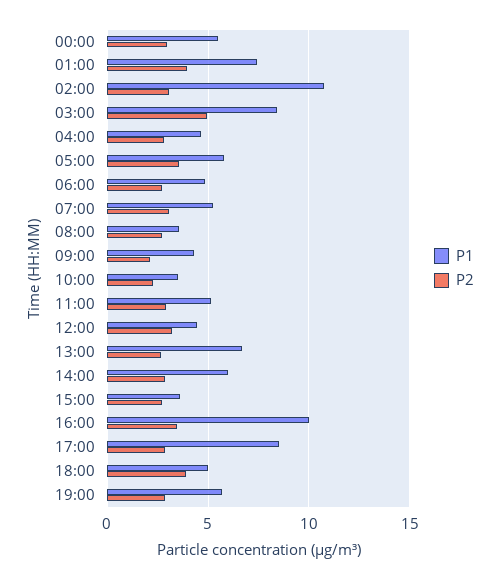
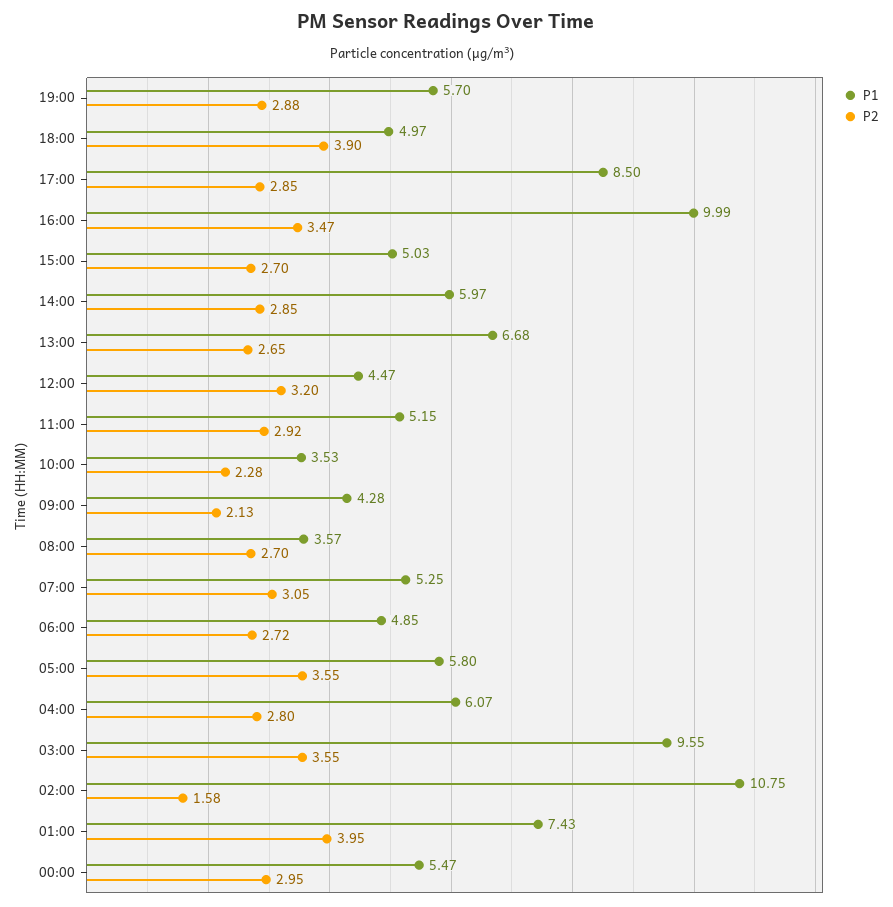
P2, 02:00: 3 -> 1.58
P1, 03:00: 8.5 -> 9.55
P2, 03:00: 5 -> 3.55
P1, 04:00: 4.5 -> 6.07
P1, 15:00: 3.5 -> 5.03

